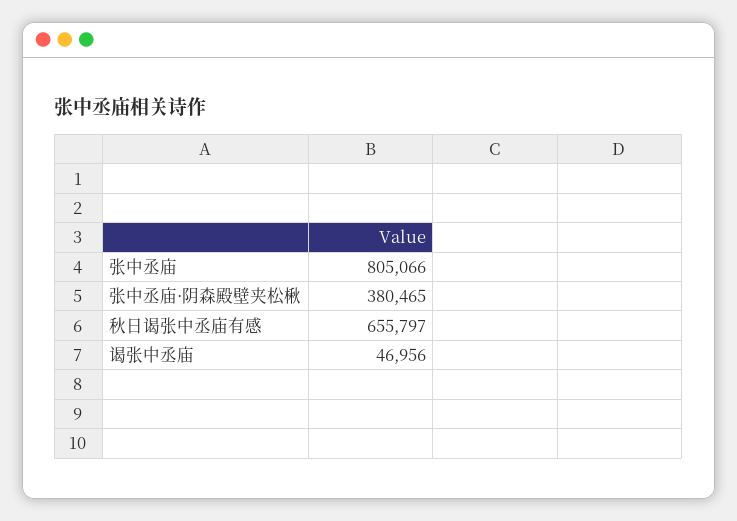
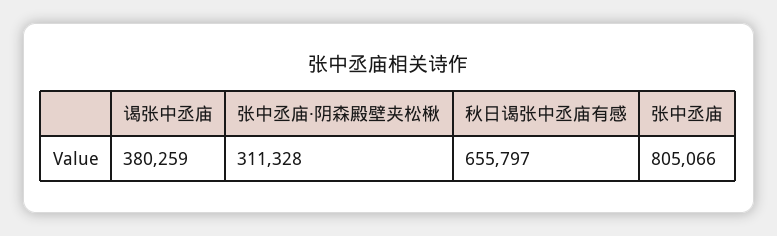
张中丞庙·阴森殿壁夹松楸: 380465 -> 311328
谒张中丞庙: 46956 -> 380259

